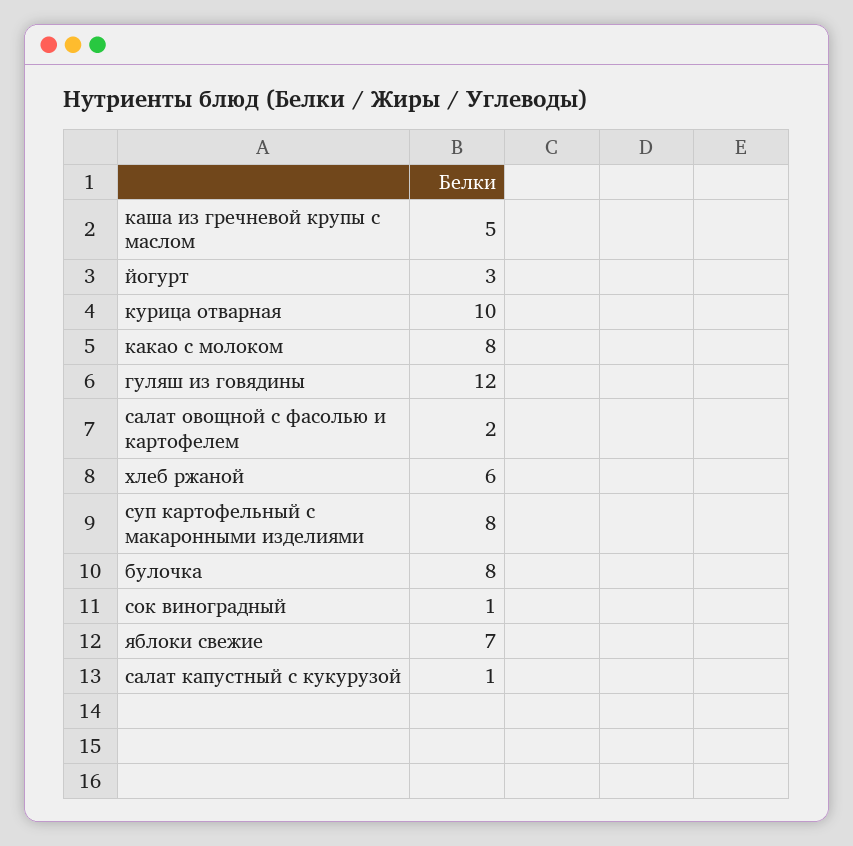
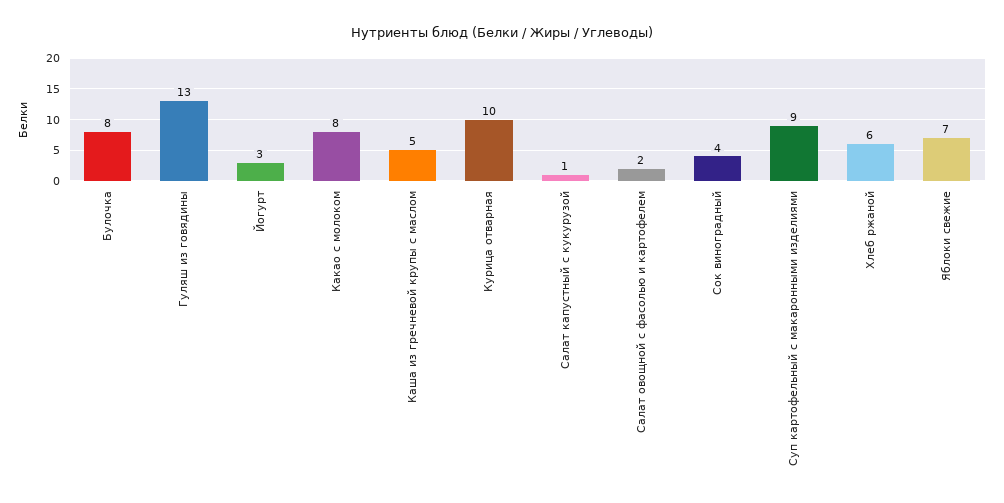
гуляш из говядины: 12 -> 13
суп картофельный с макаронными изделиями: 8 -> 9
сок виноградный: 1 -> 4

